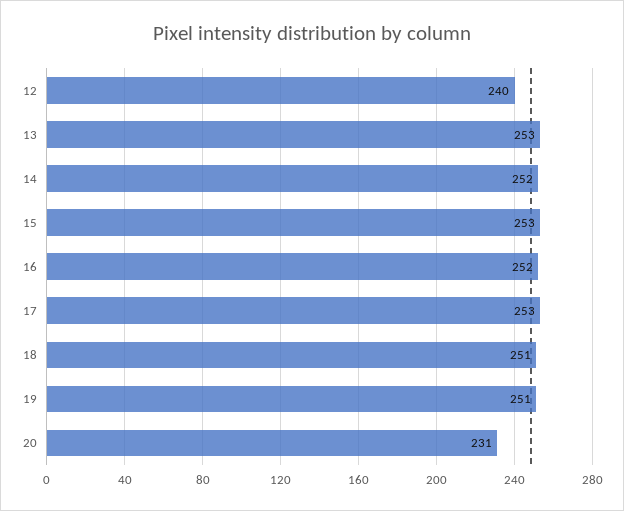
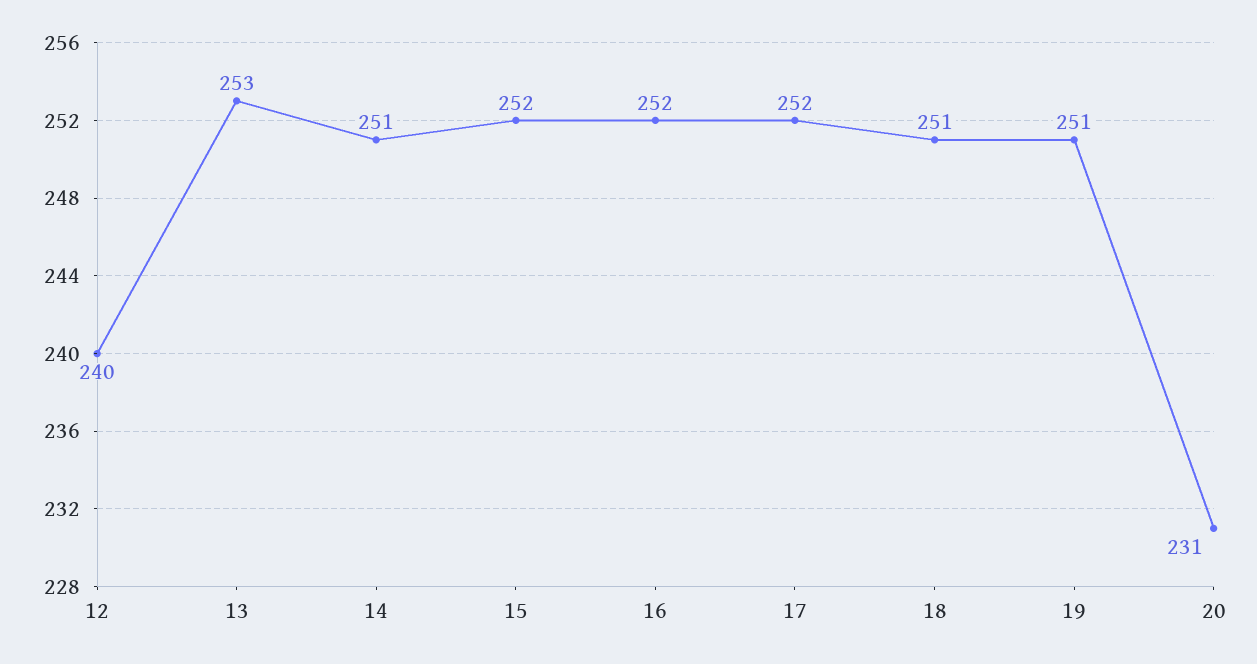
14: 252 -> 251
15: 253 -> 252
17: 253 -> 252

